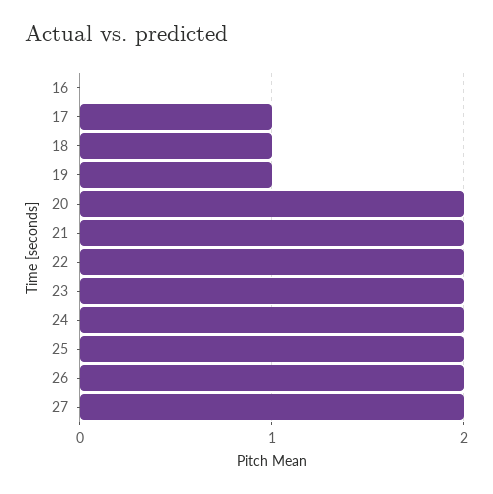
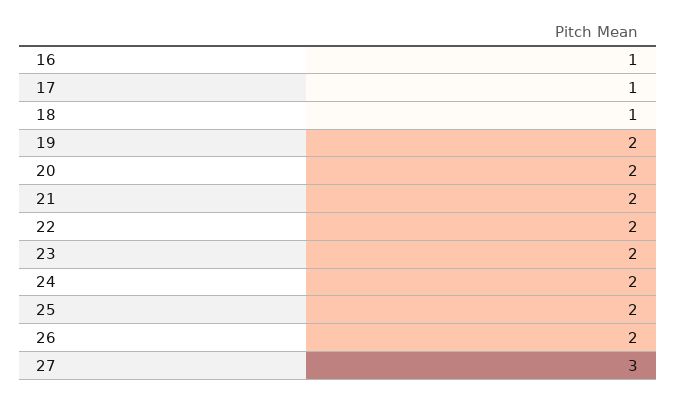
16: 0 -> 1
19: 1 -> 2
27: 2 -> 3

